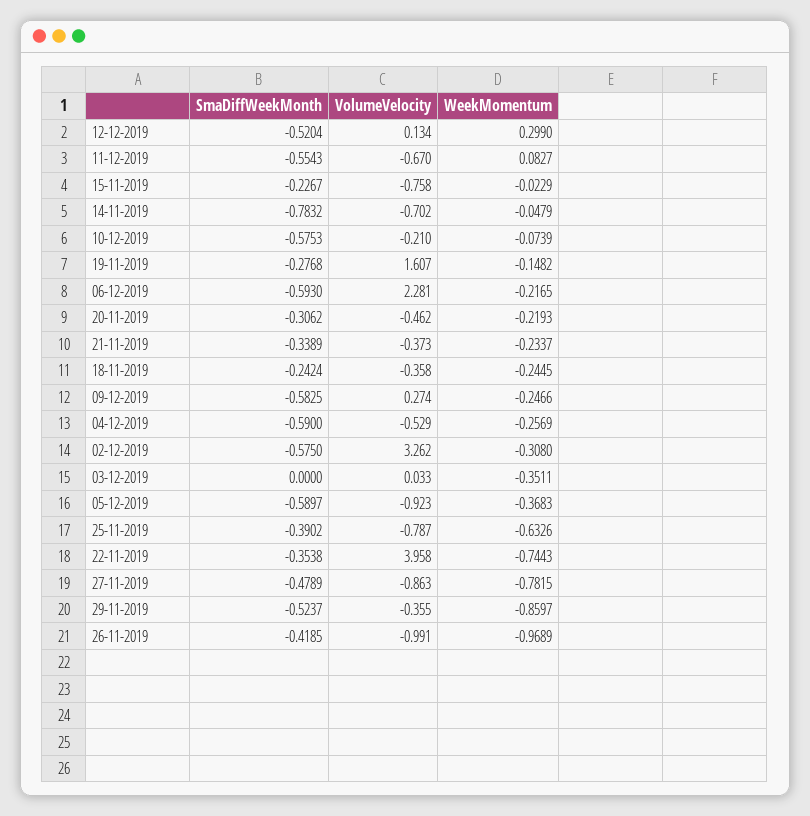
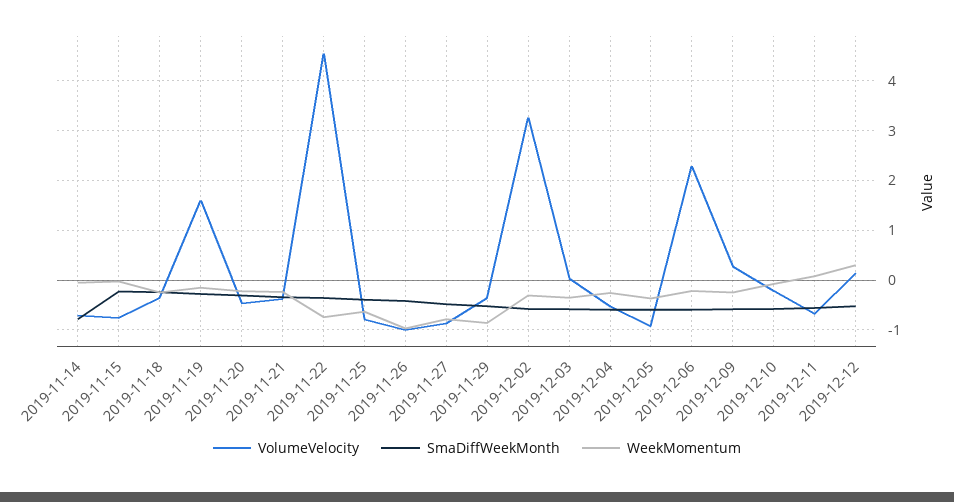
SmaDiffWeekMonth, 03-12-2019: 0 -> -0.6
VolumeVelocity, 22-11-2019: 3.958 -> 4.6

